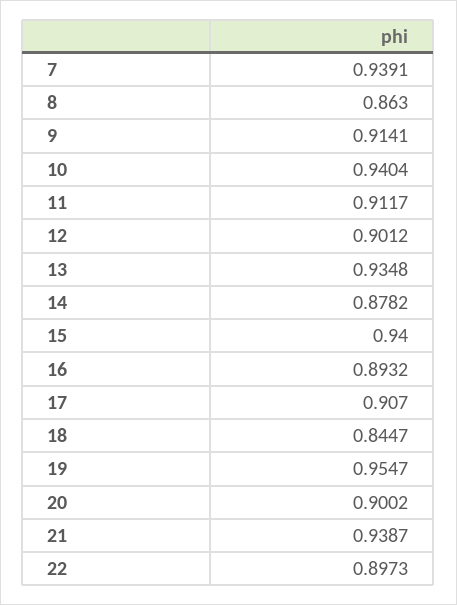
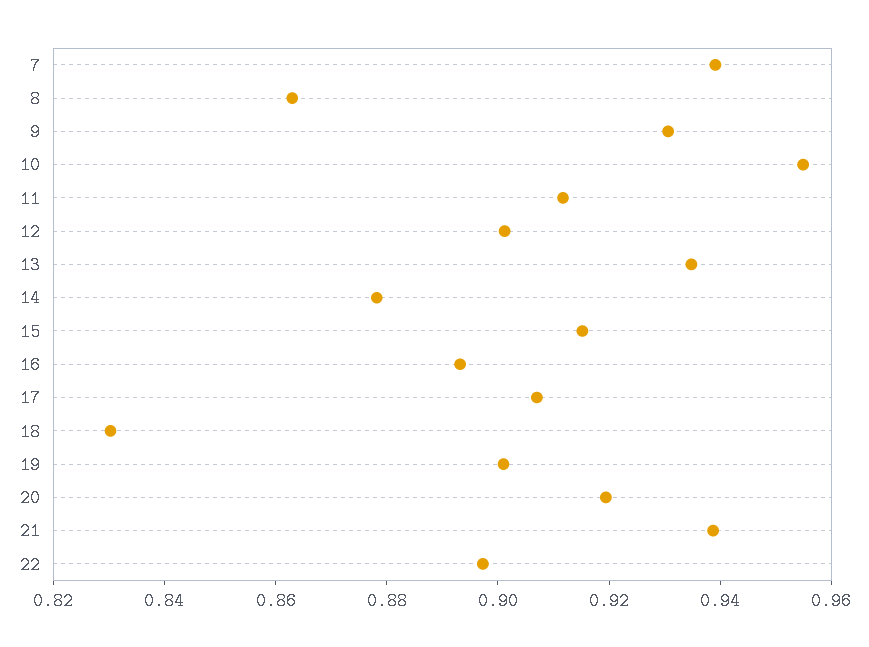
9: 0.9141 -> 0.93
10: 0.9404 -> 0.955
15: 0.94 -> 0.915
18: 0.8447 -> 0.83
19: 0.9547 -> 0.9
20: 0.9002 -> 0.92

